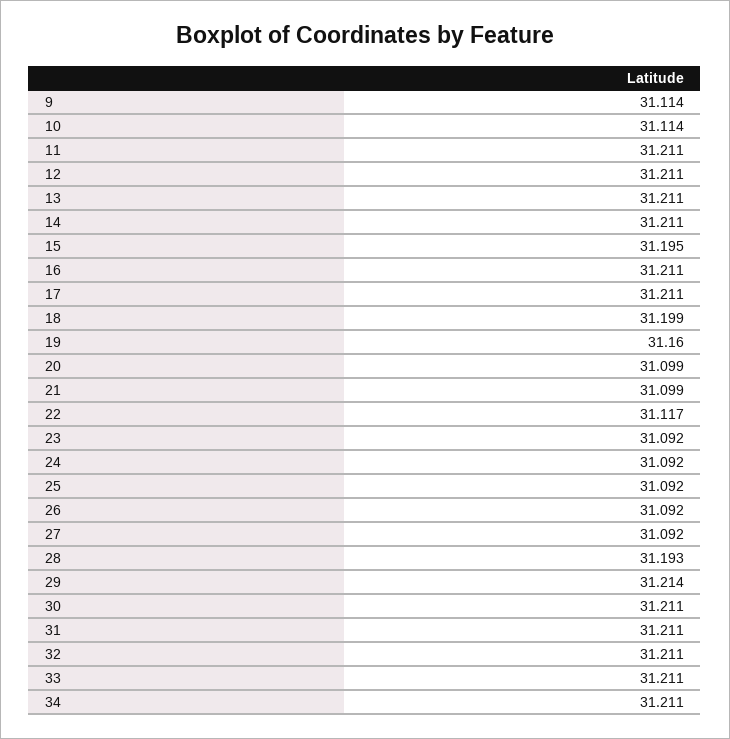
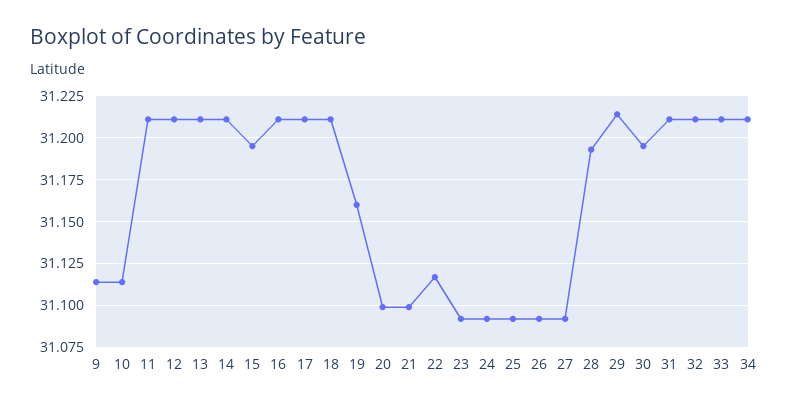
18: 31.199 -> 31.21
30: 31.211 -> 31.195

